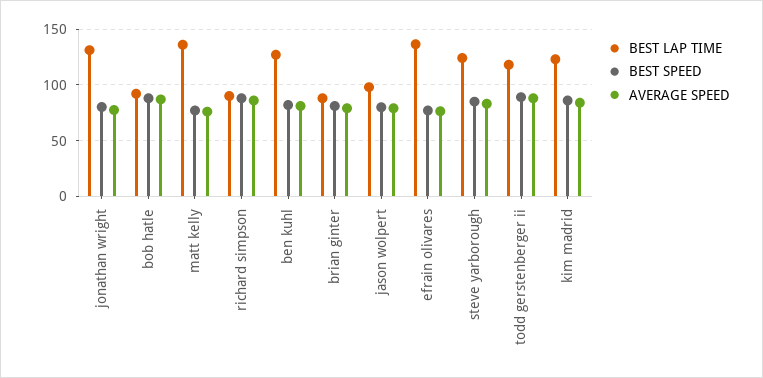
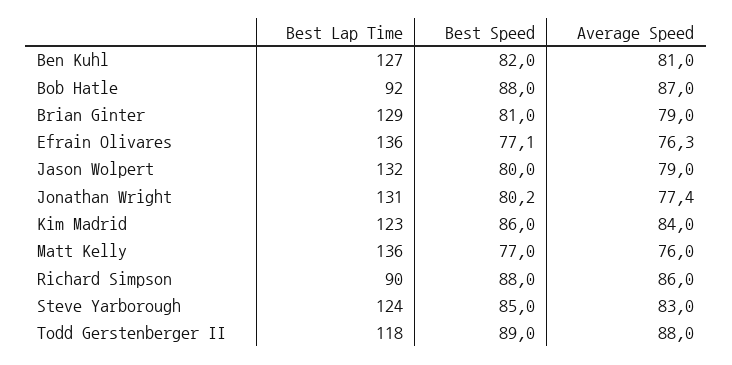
BEST LAP TIME, brian ginter: 90 -> 129
BEST LAP TIME, jason wolpert: 100 -> 132

